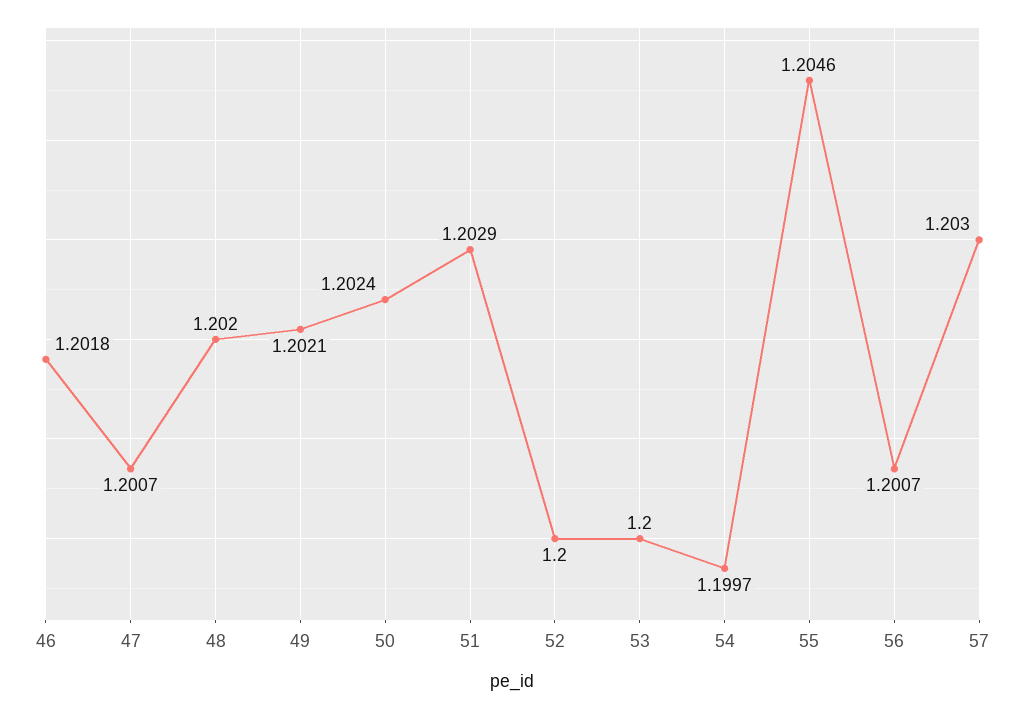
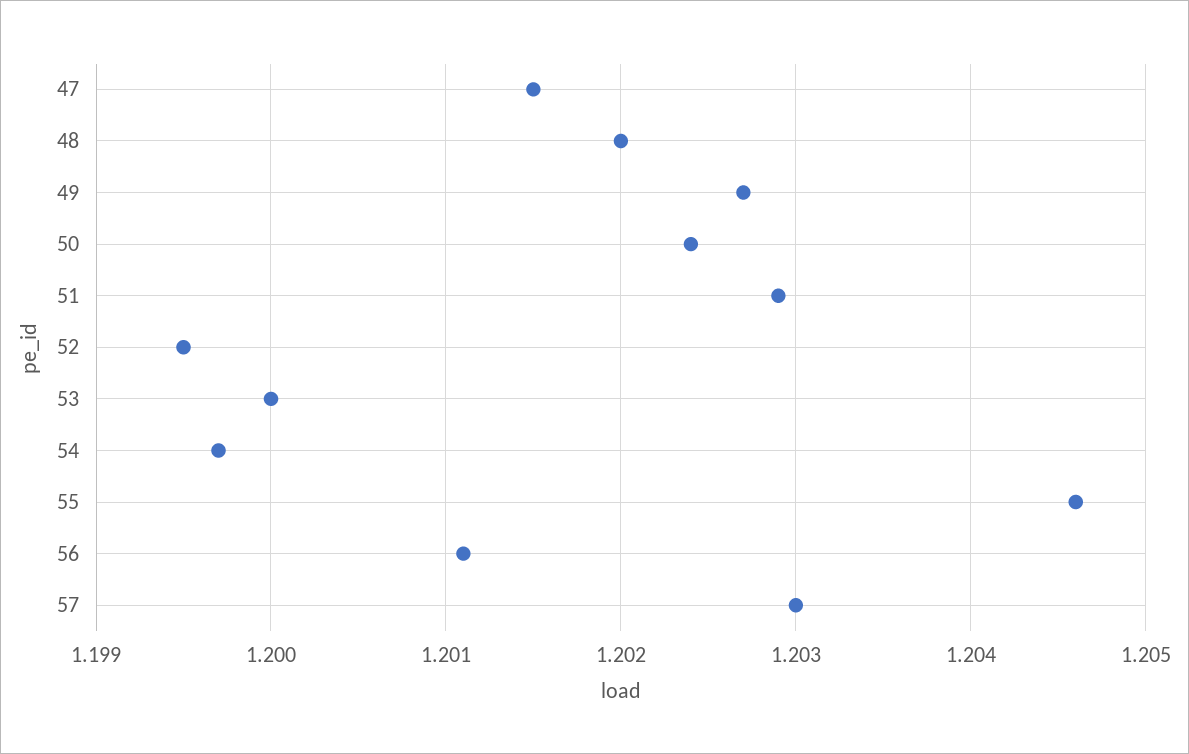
46: 1.2018 -> none
47: 1.2007 -> 1.2015
49: 1.2021 -> 1.2027
52: 1.2 -> 1.1995
56: 1.2007 -> 1.2011

